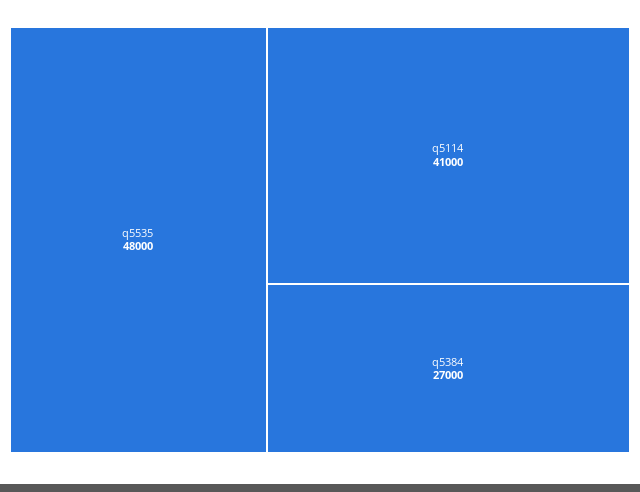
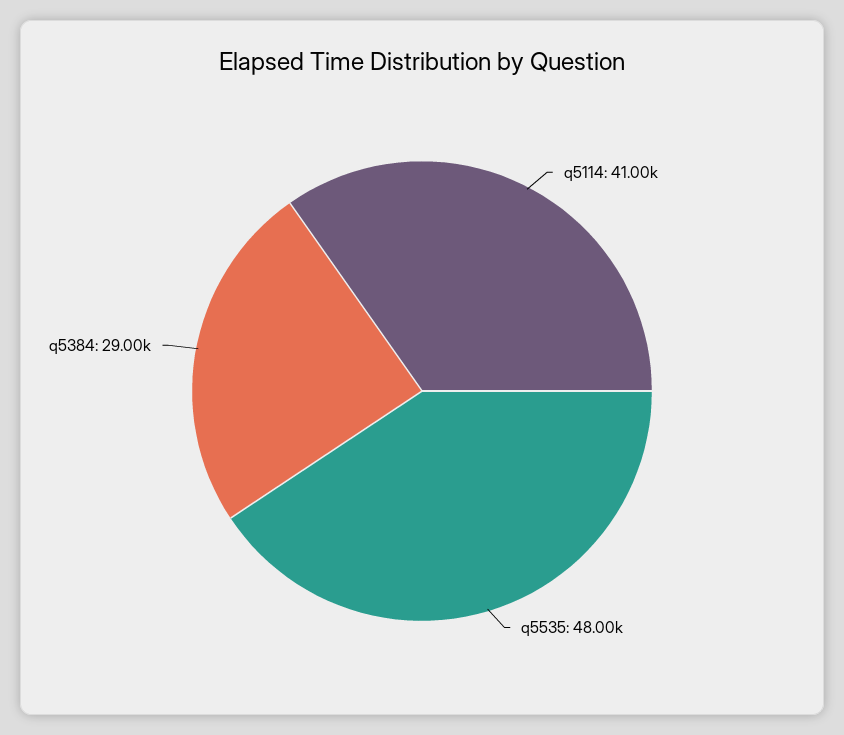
q5384: 27000 -> 29000

